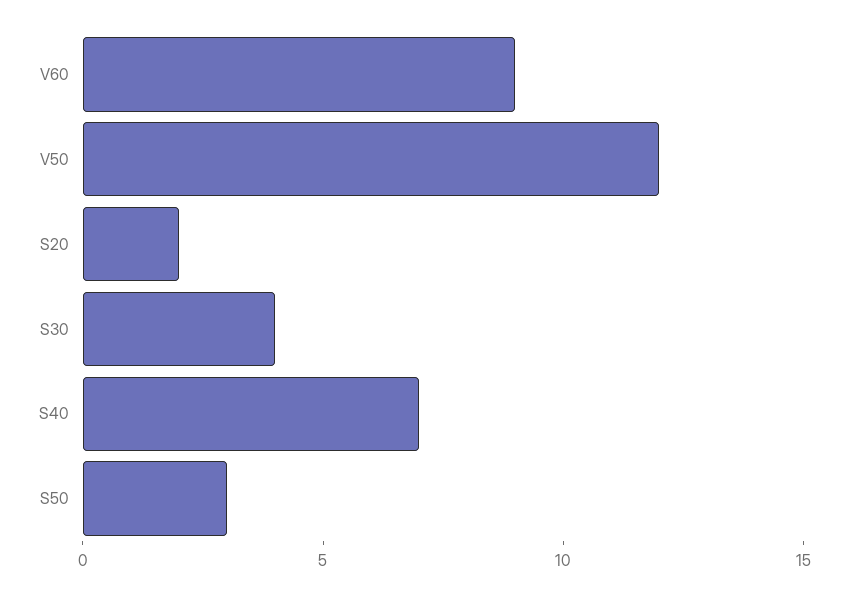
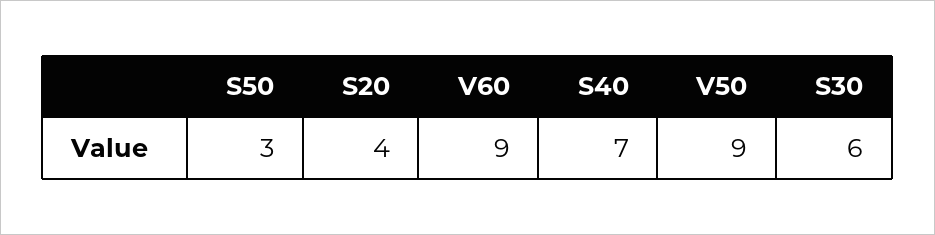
V50: 12 -> 9
S20: 2 -> 4
S30: 4 -> 6

